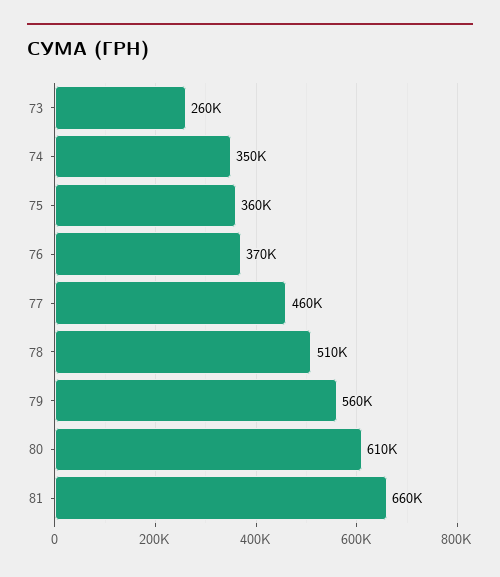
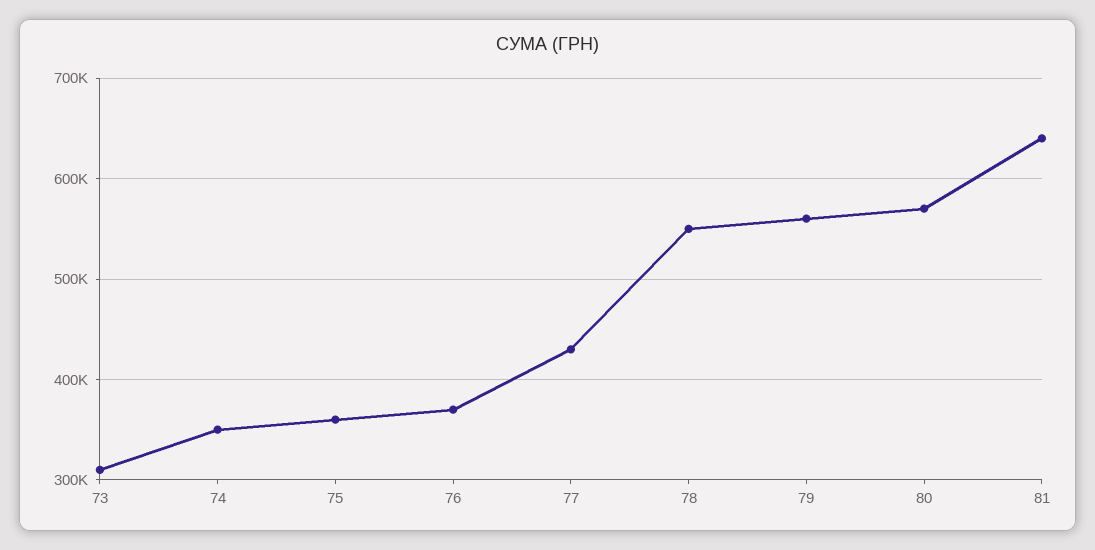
73: 260000 -> 310000
77: 460000 -> 430000
78: 510000 -> 550000
80: 610000 -> 570000
81: 660000 -> 640000

